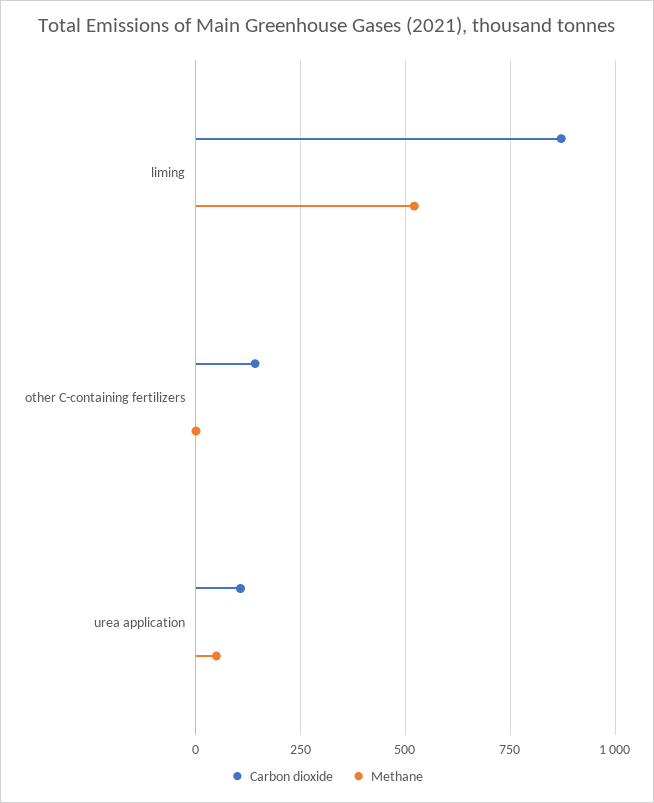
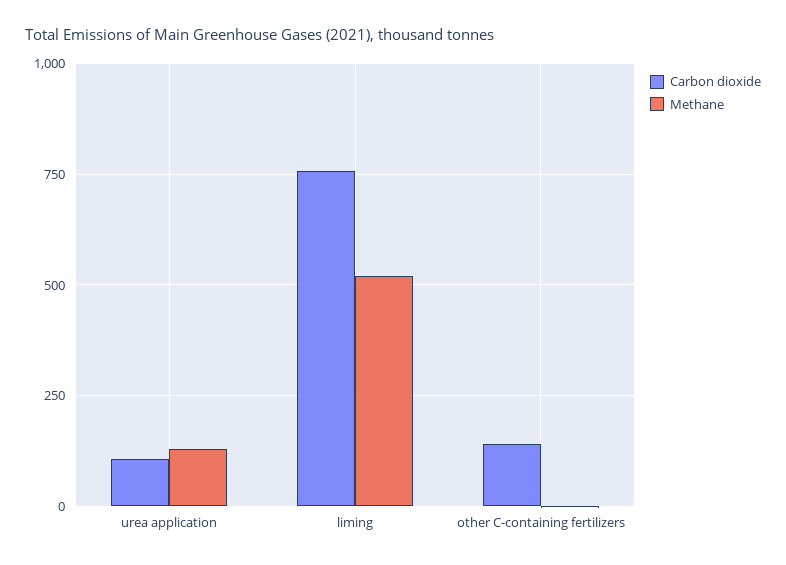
Carbon dioxide, liming: 875 -> 750
Methane, urea application: 50 -> 125

